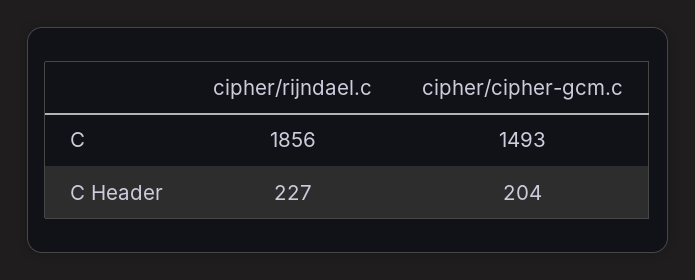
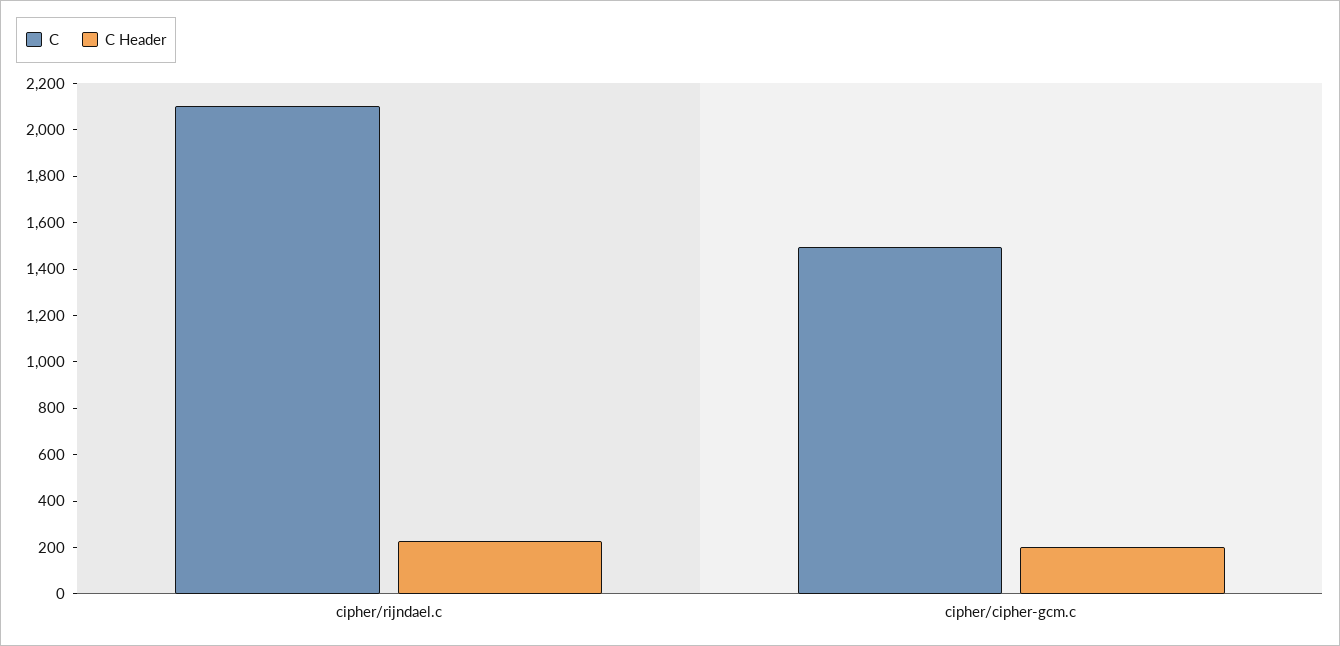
C, cipher/rijndael.c: 1856 -> 2100

